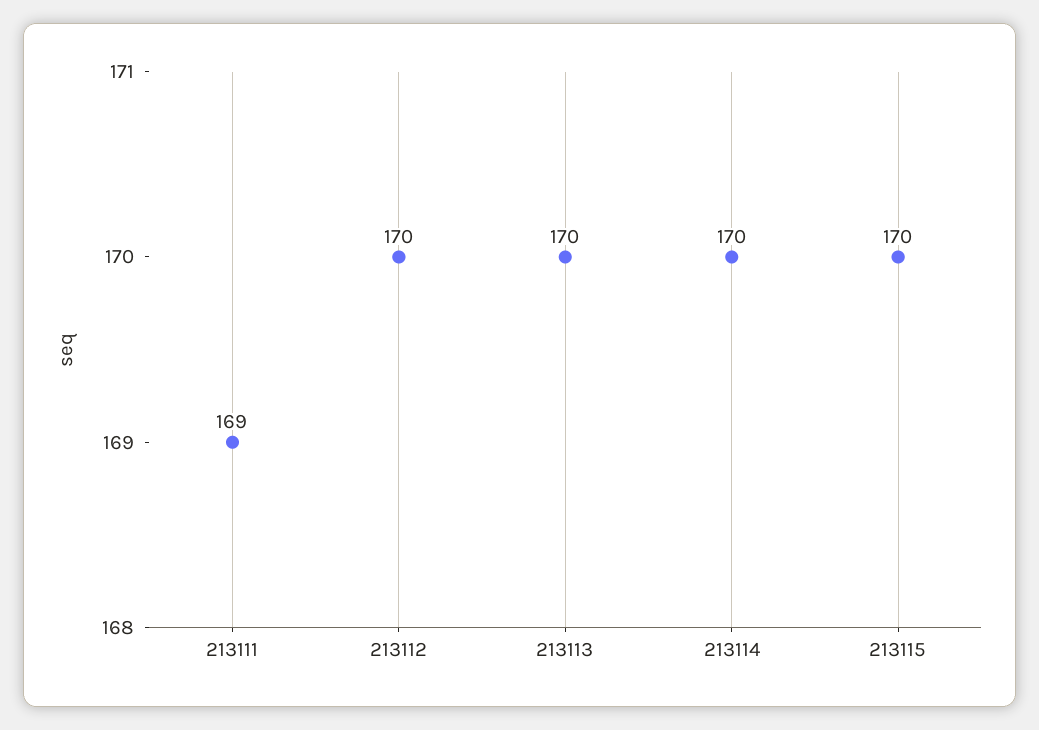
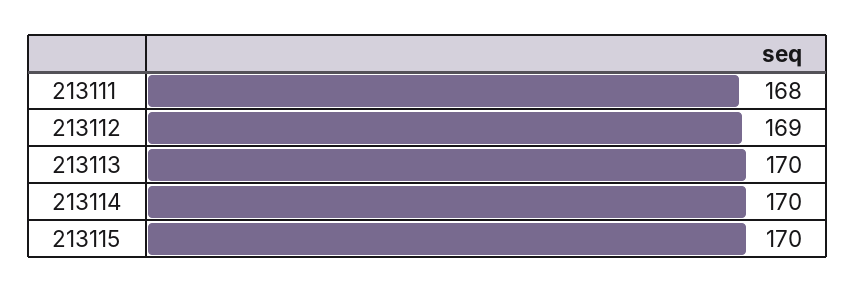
213111: 169 -> 168
213112: 170 -> 169

